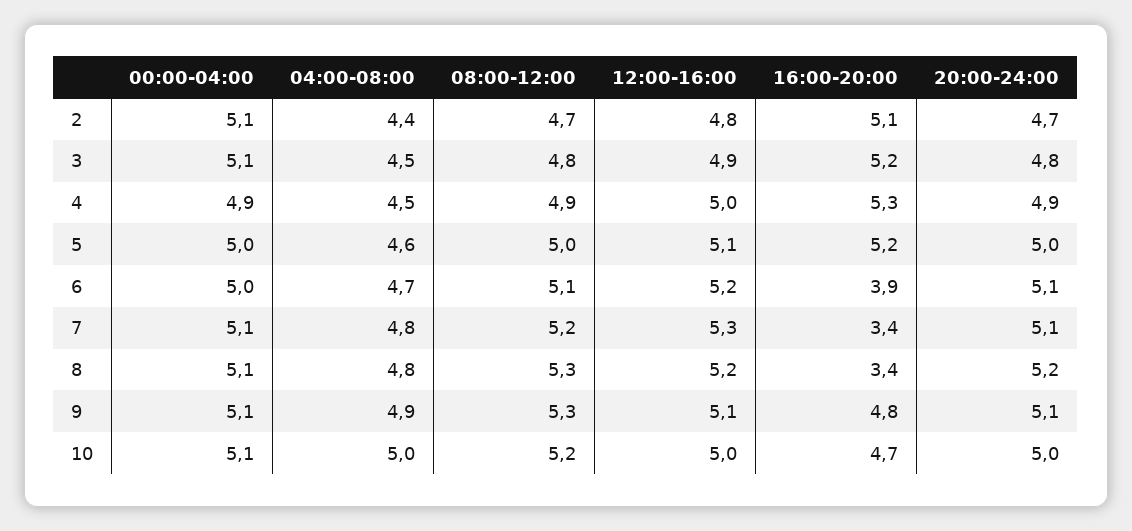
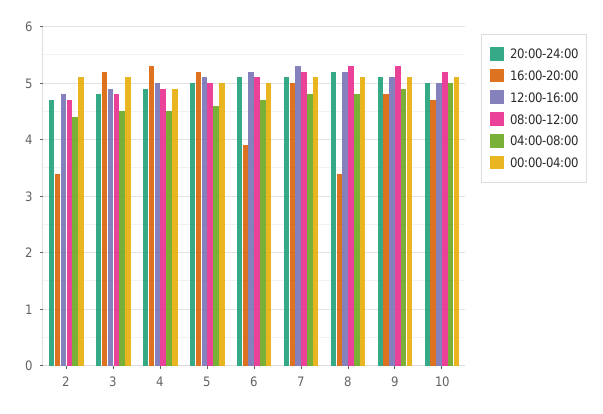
16:00-20:00, 2: 5.1 -> 3.5
16:00-20:00, 7: 3.4 -> 5

